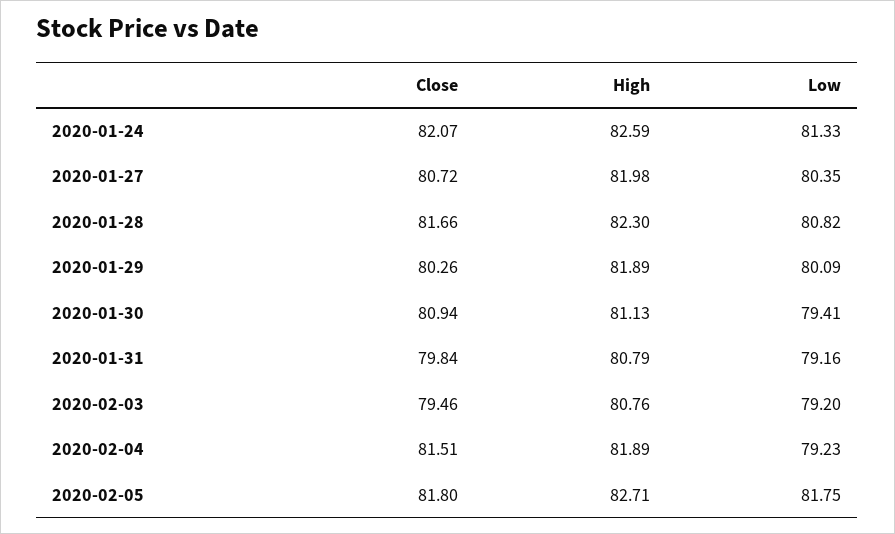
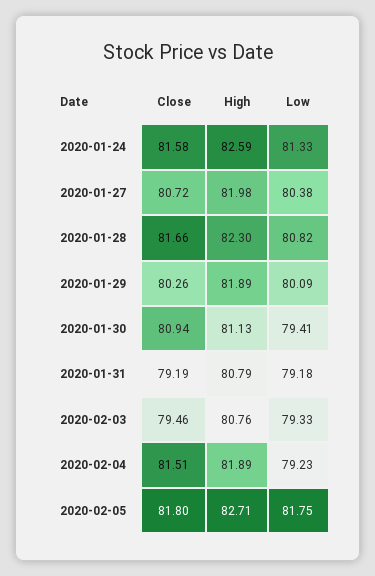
Close, 2020-01-24: 82.07 -> 81.58
Low, 2020-01-27: 80.35 -> 80.38
Close, 2020-01-31: 79.84 -> 79.19
Low, 2020-01-31: 79.16 -> 79.18
Low, 2020-02-03: 79.2 -> 79.33

